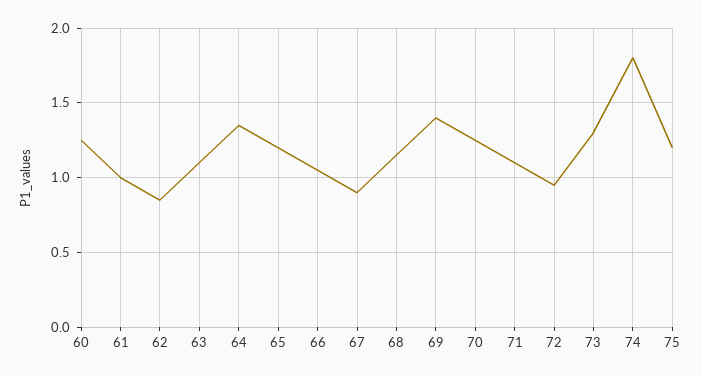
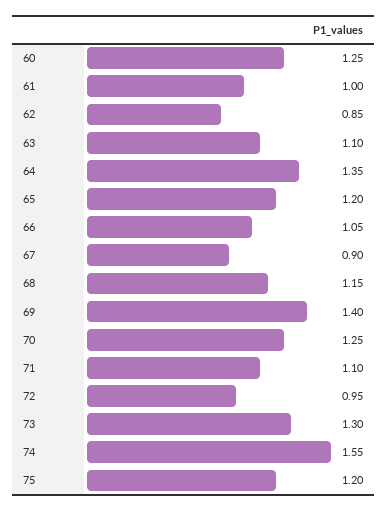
74: 1.8 -> 1.55

